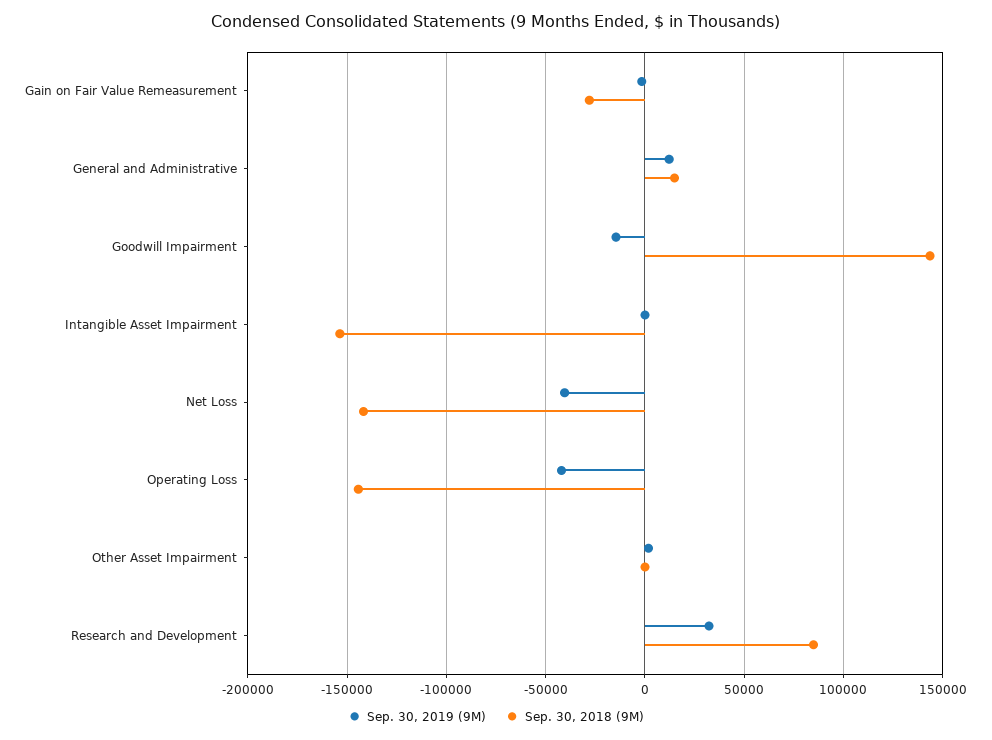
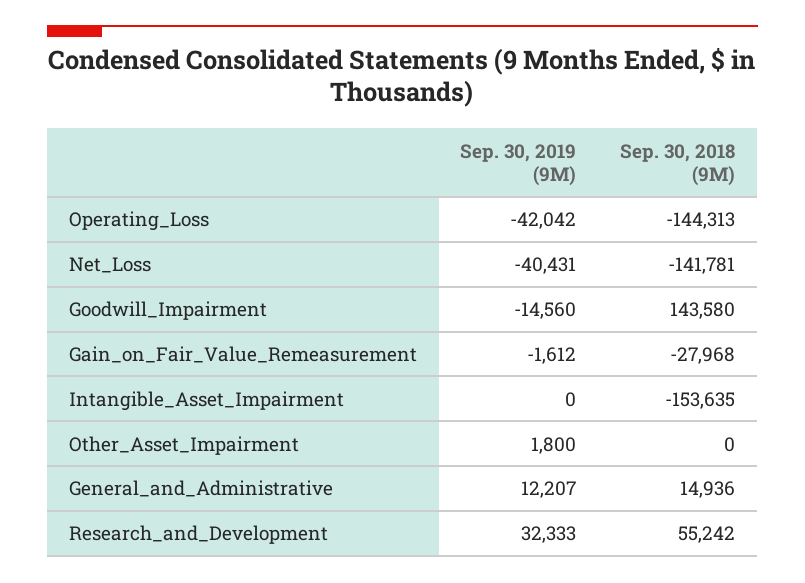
Sep. 30, 2018 (9M), Research and Development: 85000 -> 55242

